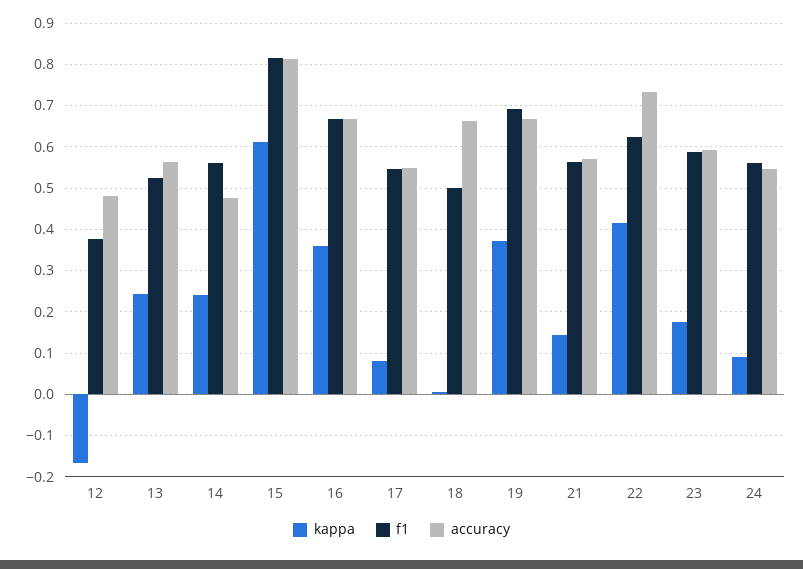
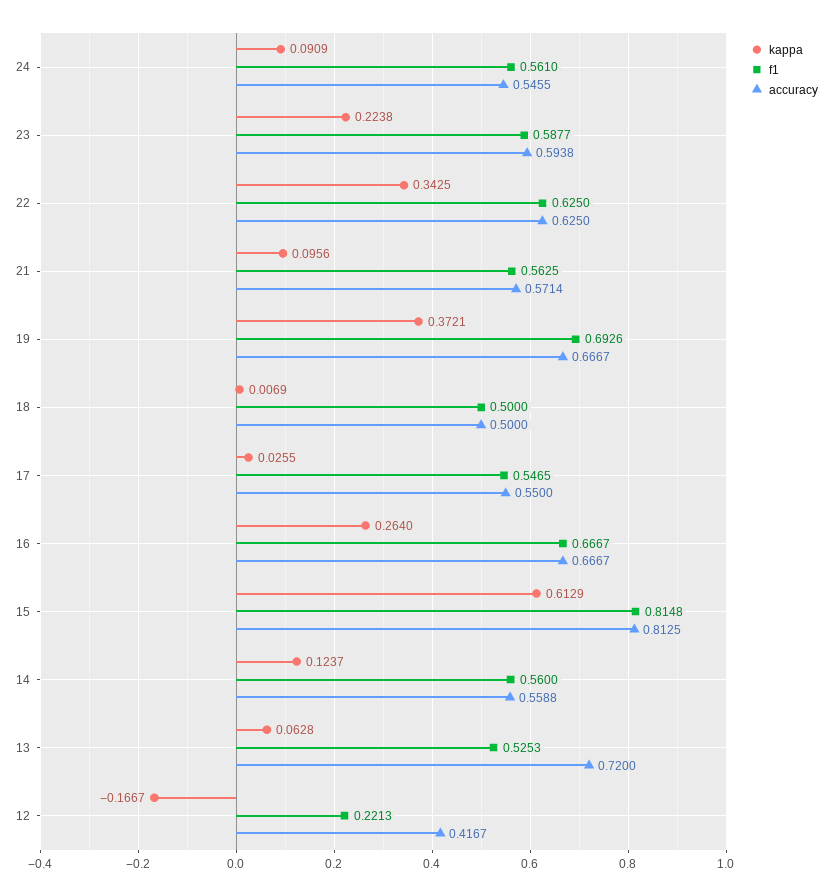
f1, 12: 0.38 -> 0.2213
accuracy, 12: 0.48 -> 0.4167
kappa, 13: 0.24 -> 0.0628
accuracy, 13: 0.56 -> 0.72
kappa, 14: 0.24 -> 0.1237
accuracy, 14: 0.48 -> 0.5588
kappa, 16: 0.36 -> 0.264
kappa, 17: 0.08 -> 0.0255
accuracy, 18: 0.66 -> 0.5
kappa, 21: 0.14 -> 0.0956
kappa, 22: 0.42 -> 0.3425
accuracy, 22: 0.74 -> 0.625
kappa, 23: 0.18 -> 0.2238

